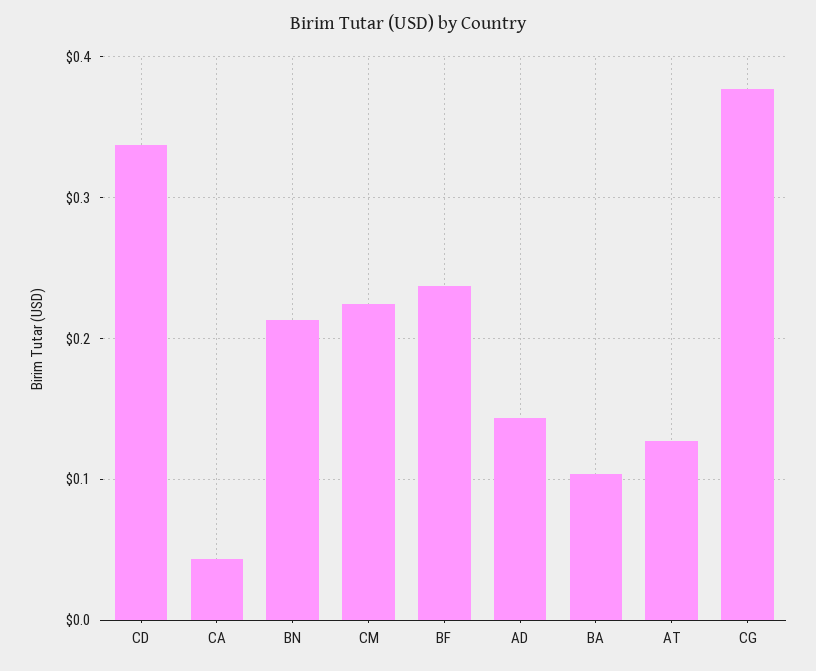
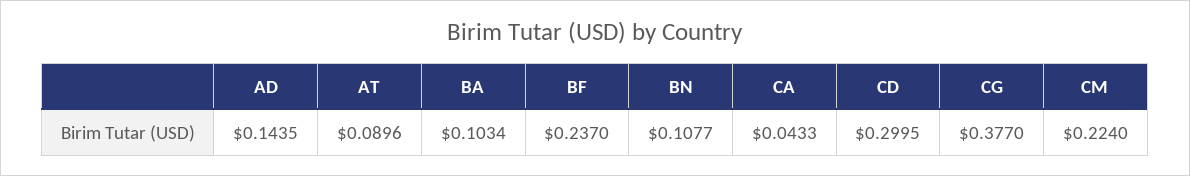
CD: 0.34 -> 0.2995
BN: 0.21 -> 0.1077
AT: 0.13 -> 0.0896

